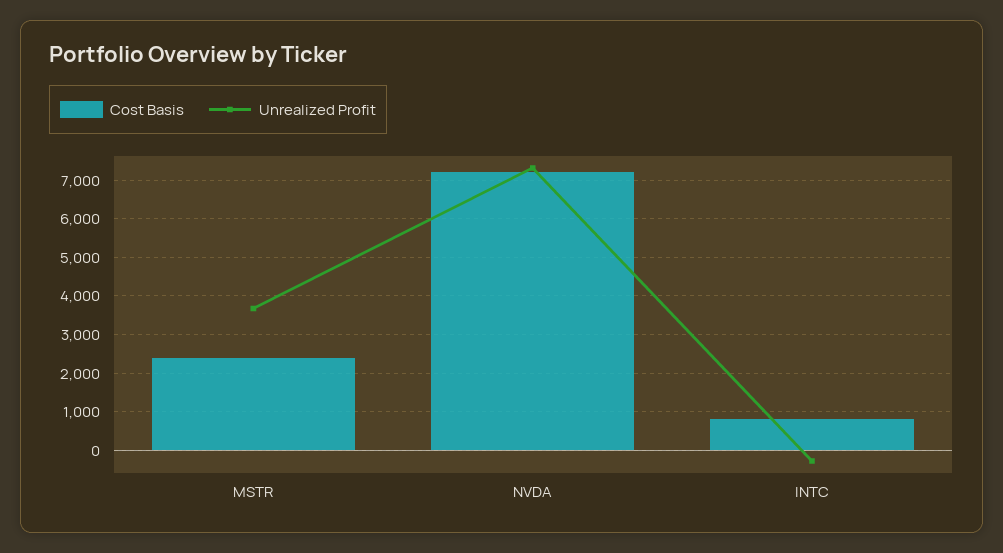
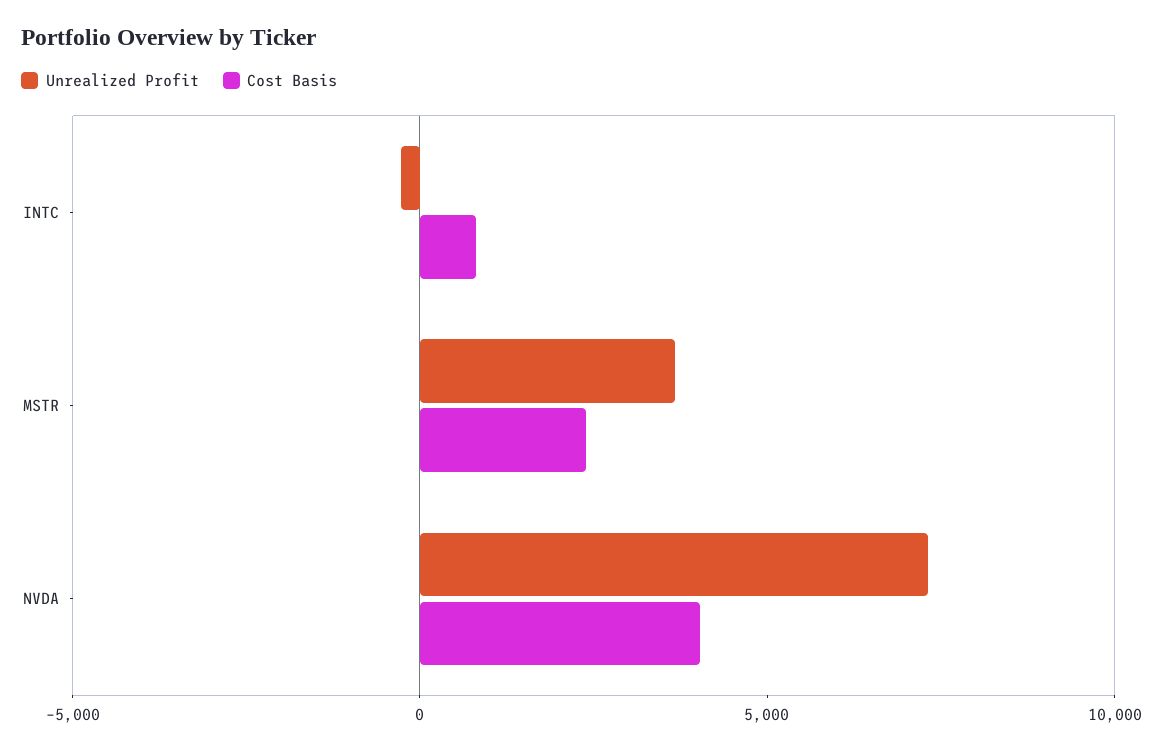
Cost Basis, NVDA: 7200 -> 4000

